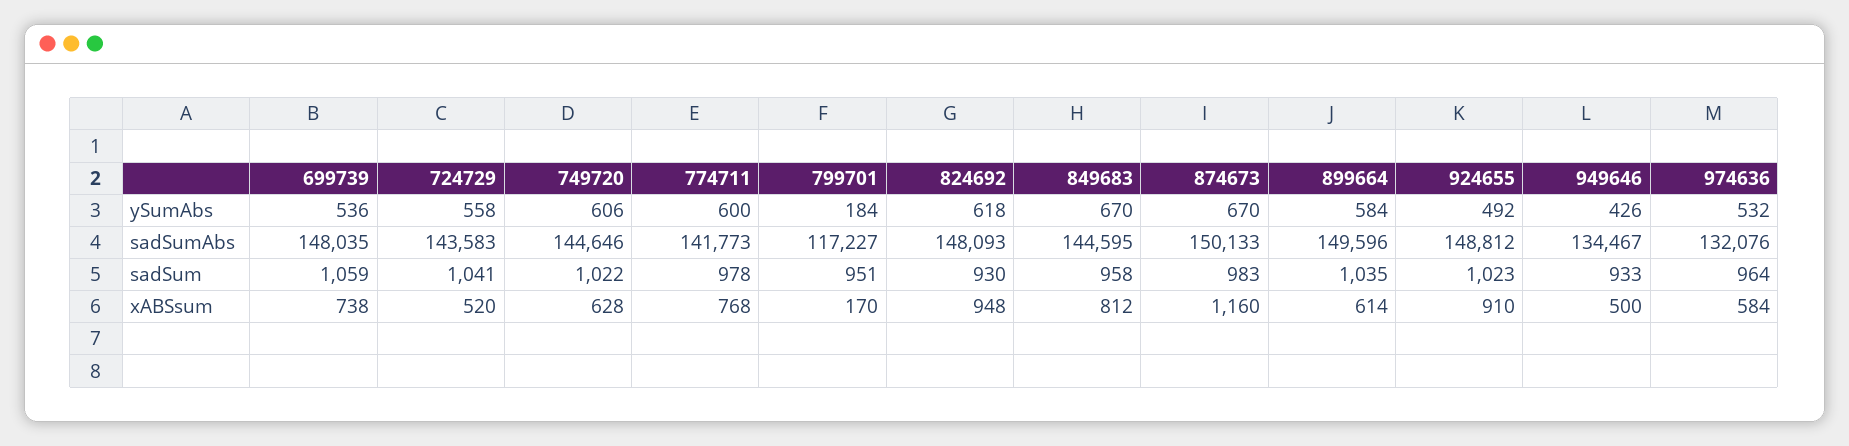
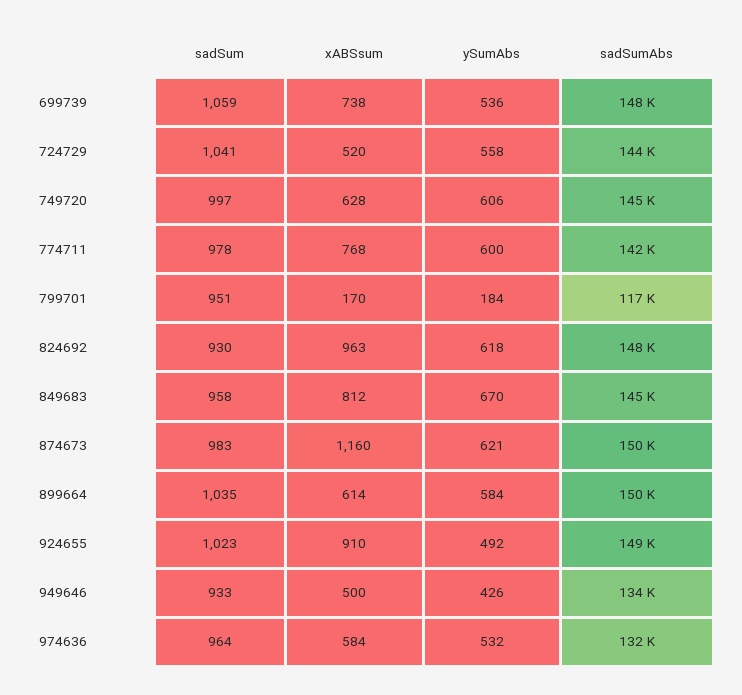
874673, ySumAbs: 670 -> 621
749720, sadSum: 1022 -> 997
824692, xABSsum: 948 -> 963

